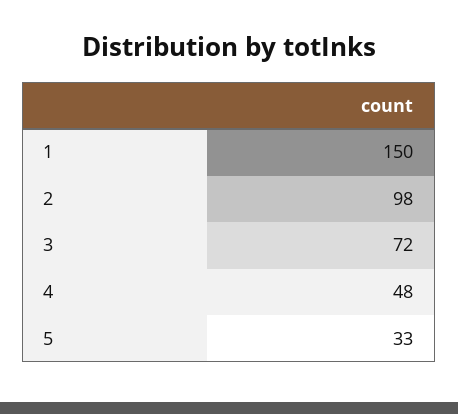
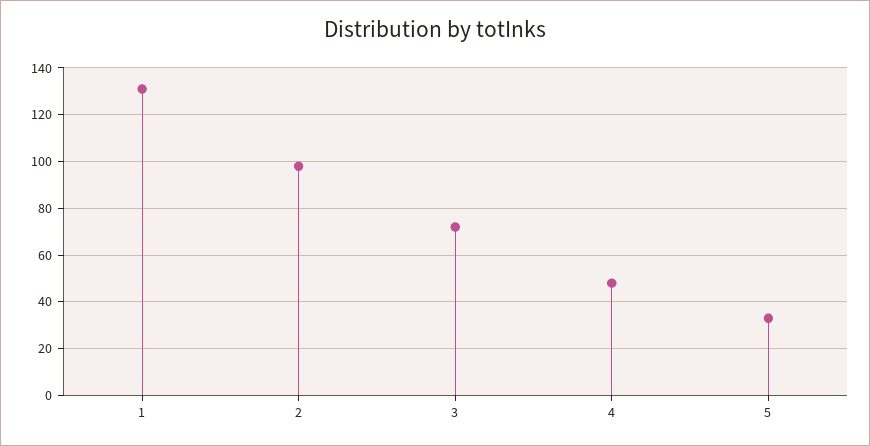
1: 150 -> 130

